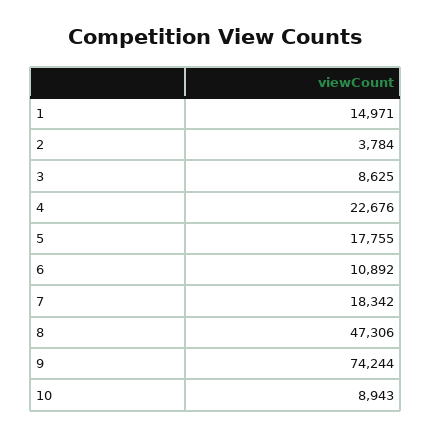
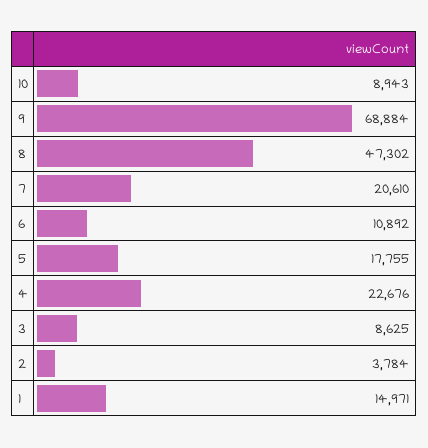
7: 18342 -> 20610
8: 47306 -> 47302
9: 74244 -> 68884

